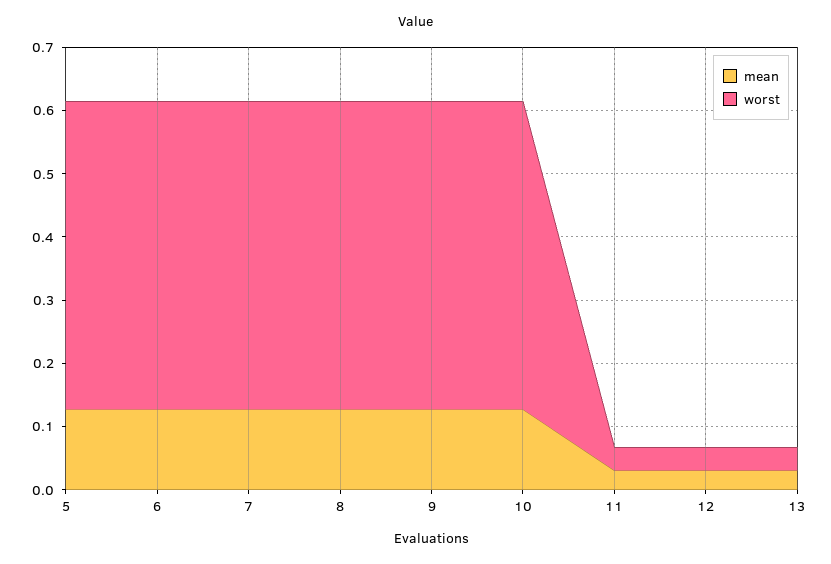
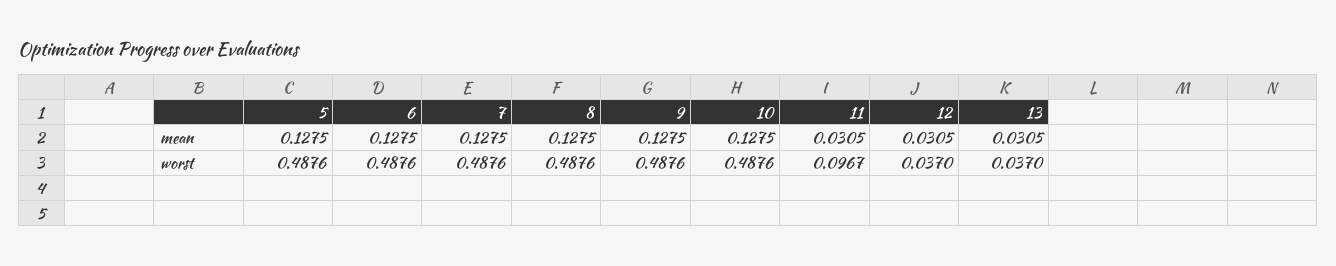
worst, 11: 0.04 -> 0.0967

